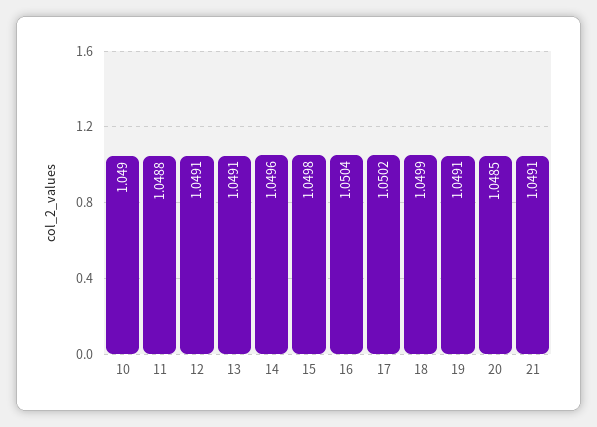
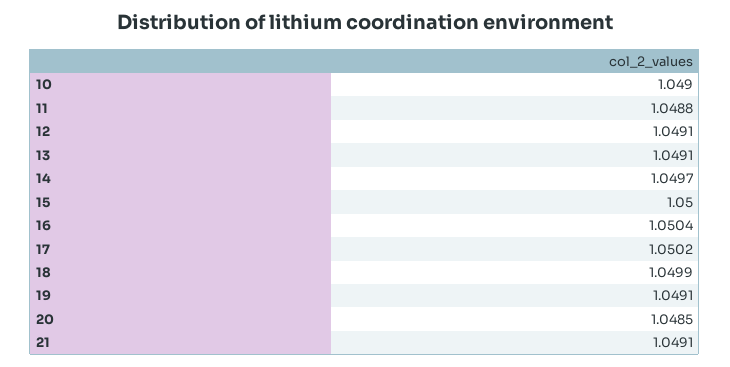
14: 1.0496 -> 1.0497
15: 1.0498 -> 1.05

